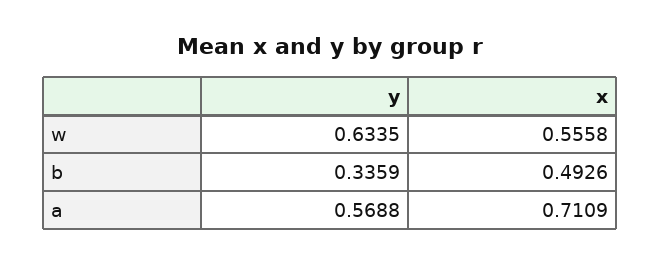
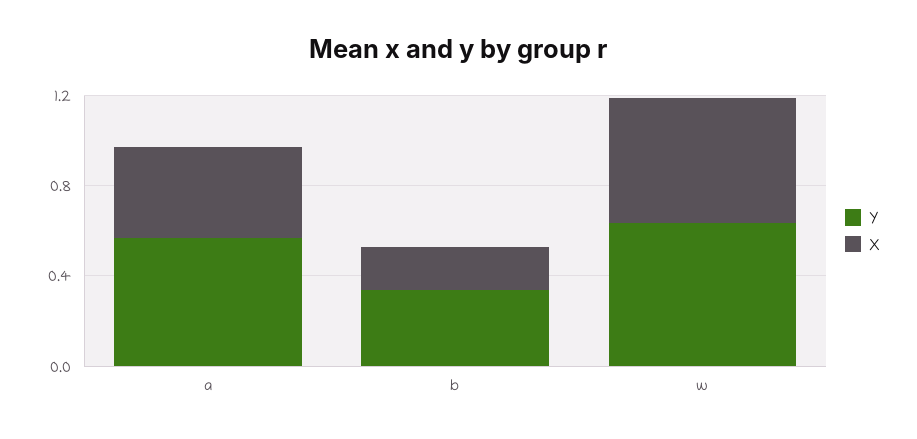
x, b: 0.4926 -> 0.2
x, a: 0.7109 -> 0.4

